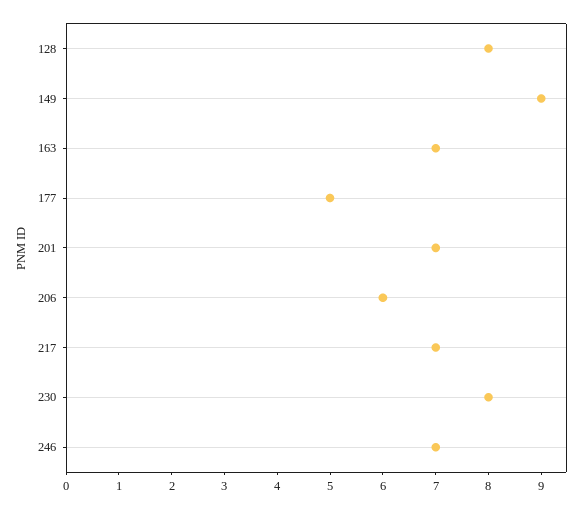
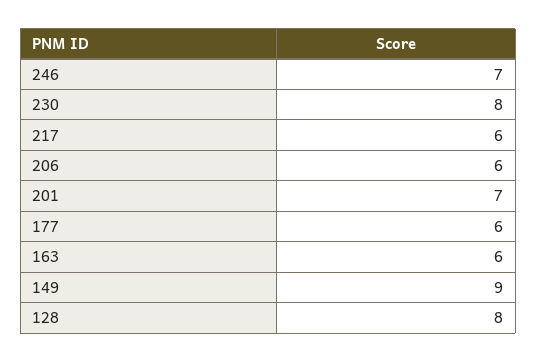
163: 7 -> 6
177: 5 -> 6
217: 7 -> 6

